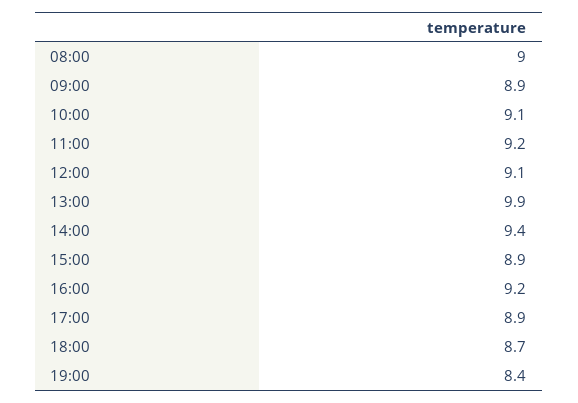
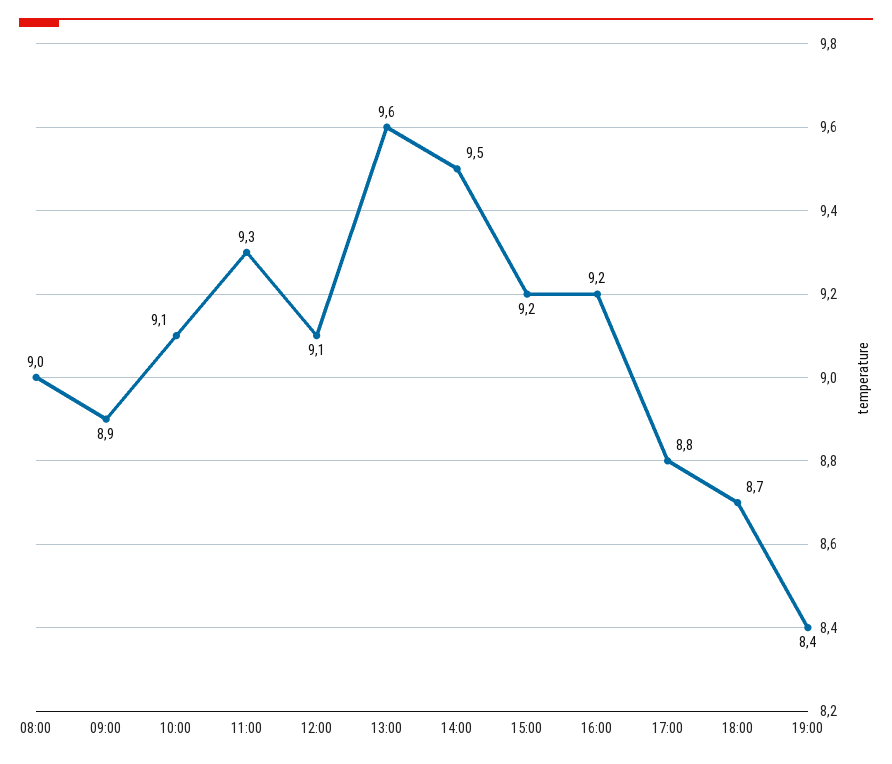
11:00: 9.2 -> 9.3
13:00: 9.9 -> 9.6
14:00: 9.4 -> 9.5
15:00: 8.9 -> 9.2
17:00: 8.9 -> 8.8

